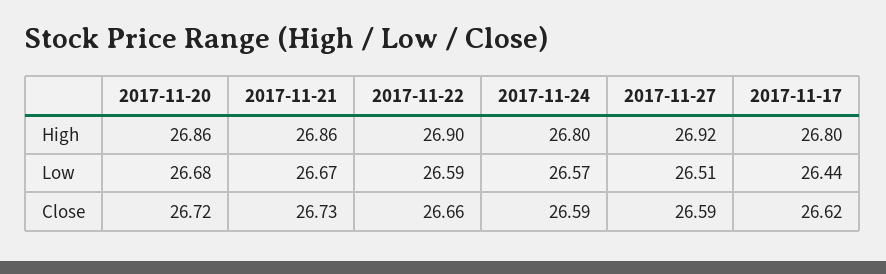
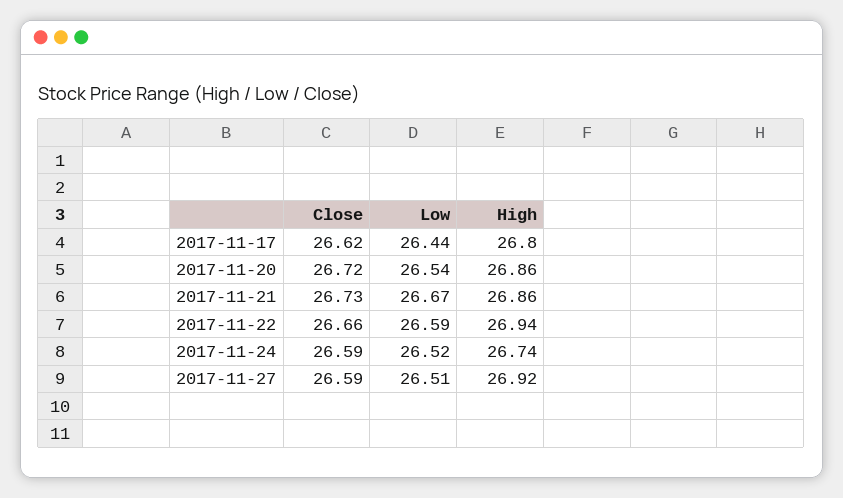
2017-11-22, High: 26.9 -> 26.94
2017-11-24, High: 26.8 -> 26.74
2017-11-20, Low: 26.68 -> 26.54
2017-11-24, Low: 26.57 -> 26.52

